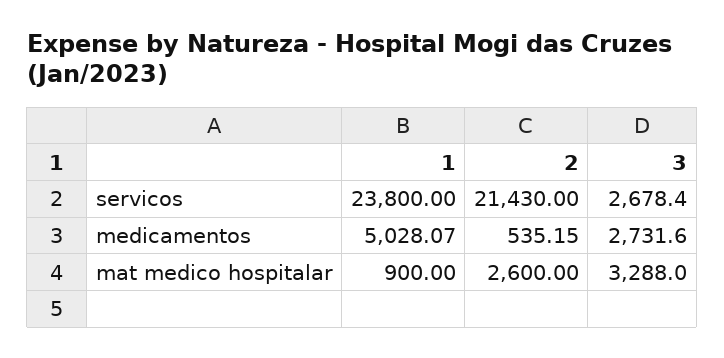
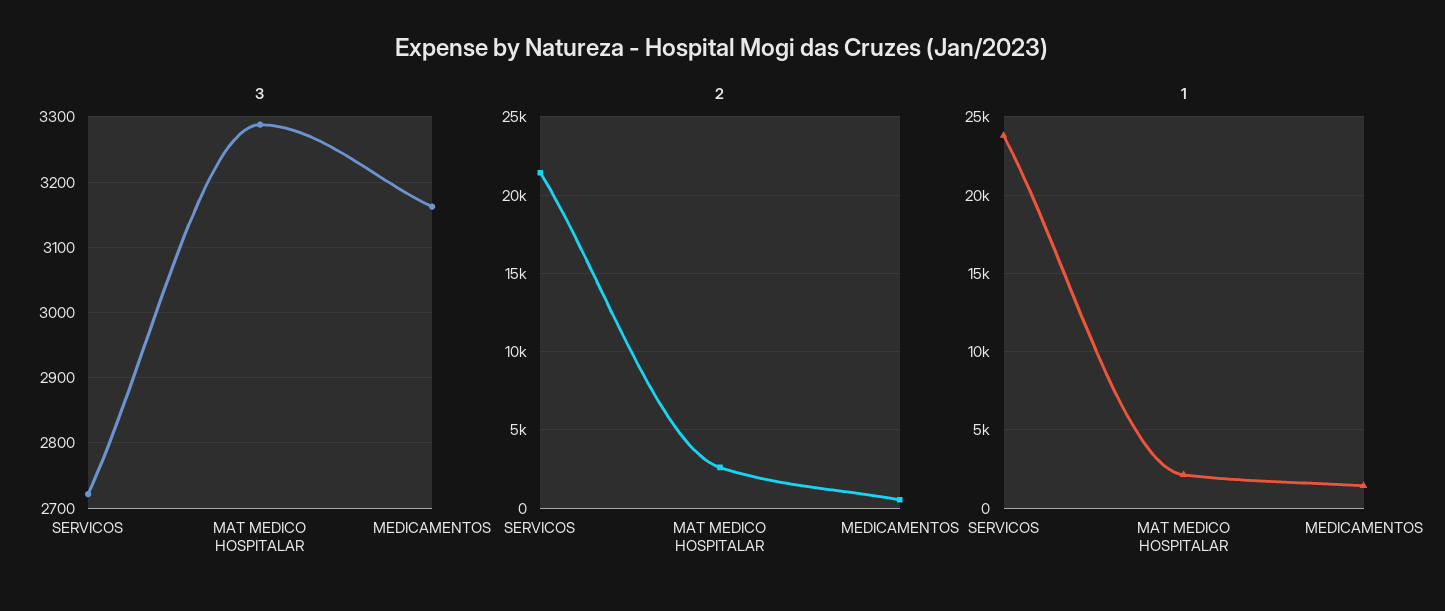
3, servicos: 2678.4 -> 2720
1, medicamentos: 5028.07 -> 1500
3, medicamentos: 2731.6 -> 3160
1, mat medico hospitalar: 900 -> 2000

